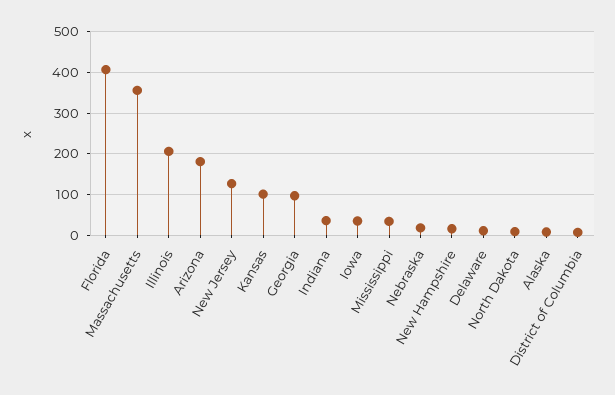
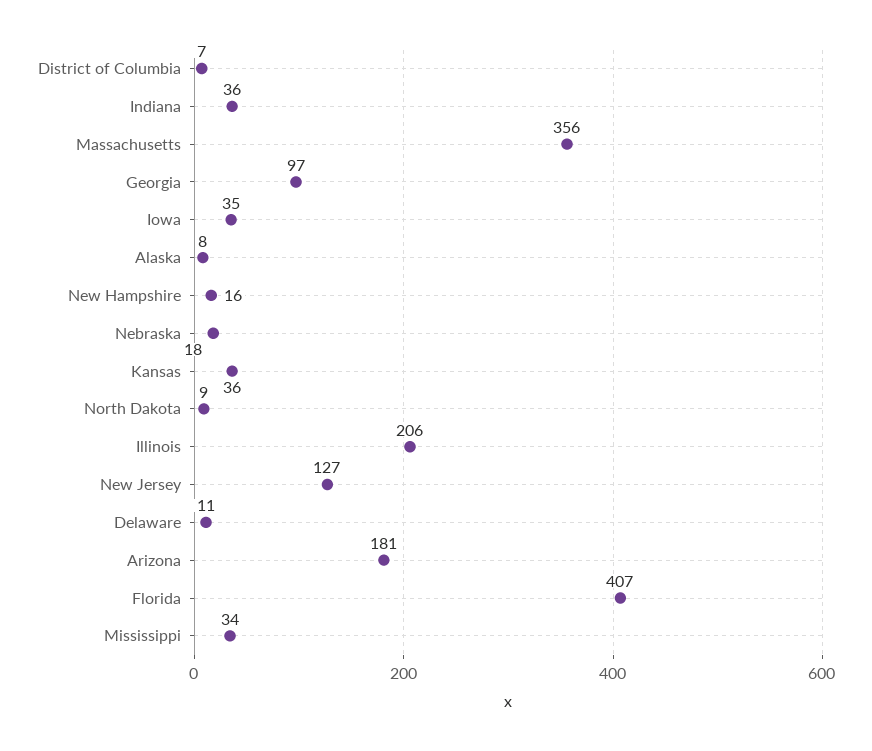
Kansas: 100 -> 36

